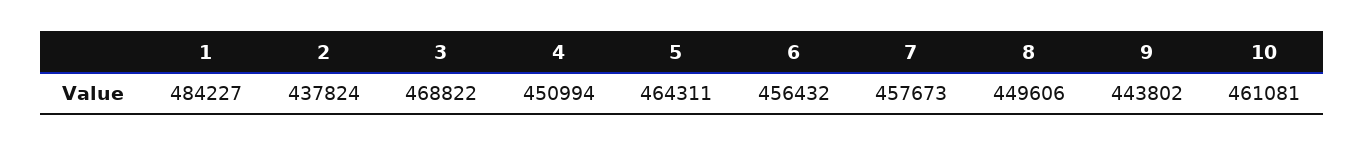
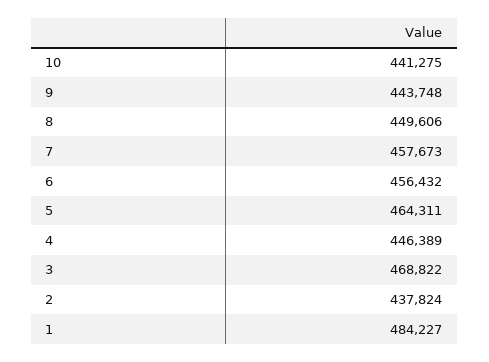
4: 450994 -> 446389
9: 443802 -> 443748
10: 461081 -> 441275

